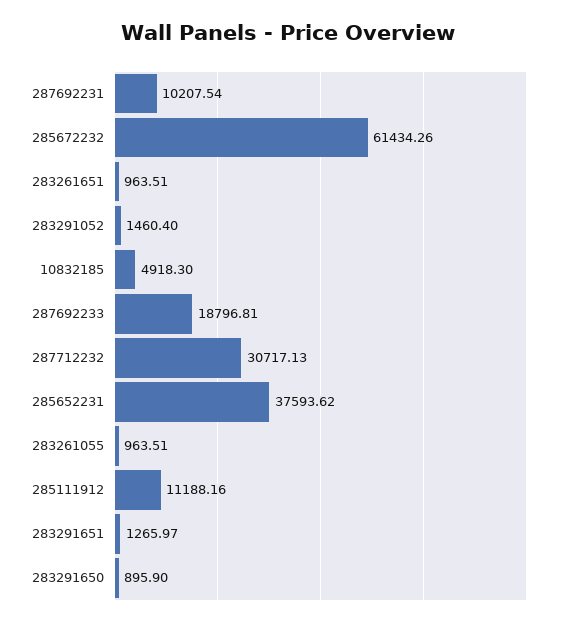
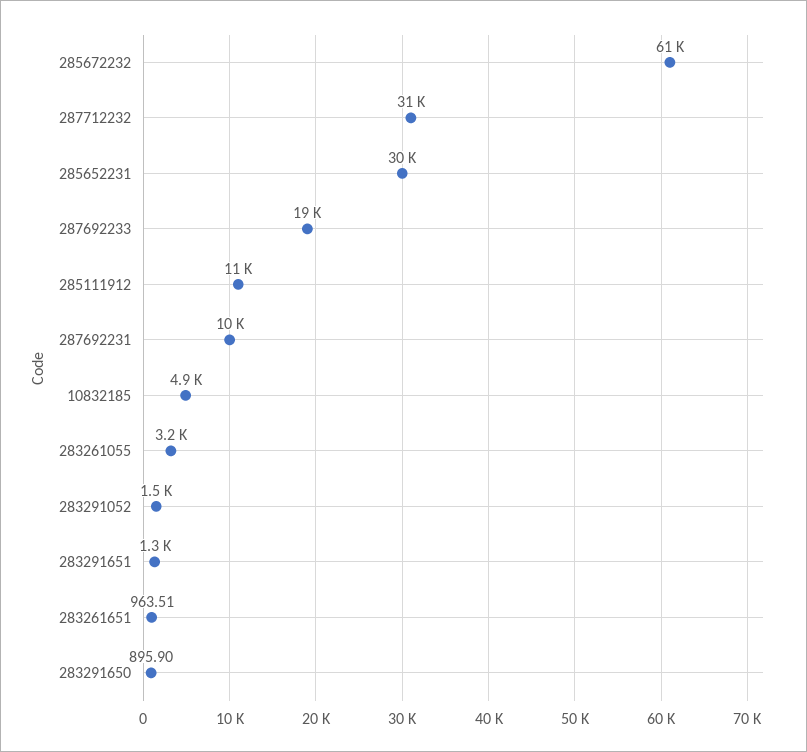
285652231: 37593.62 -> 30000
283261055: 963.51 -> 3200

